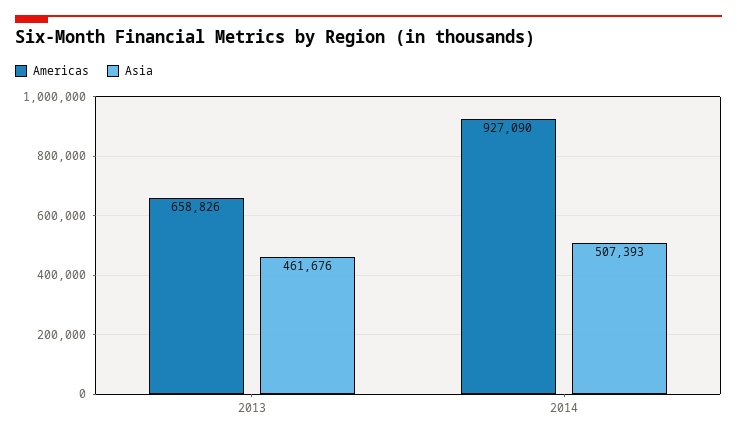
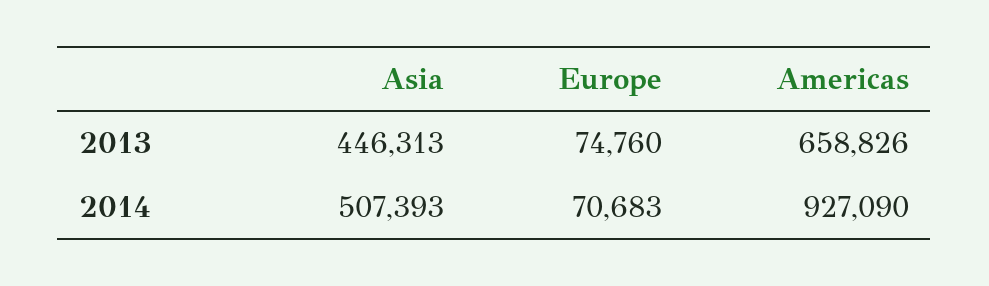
Asia, 2013: 461676 -> 446313
Europe, 2013: none -> 74760
Europe, 2014: none -> 70683

